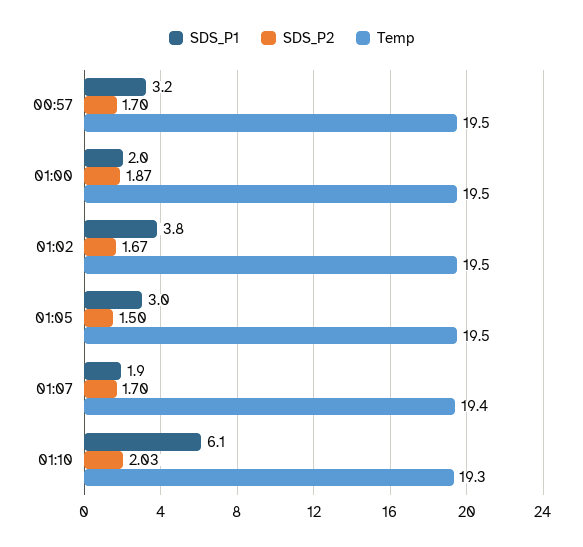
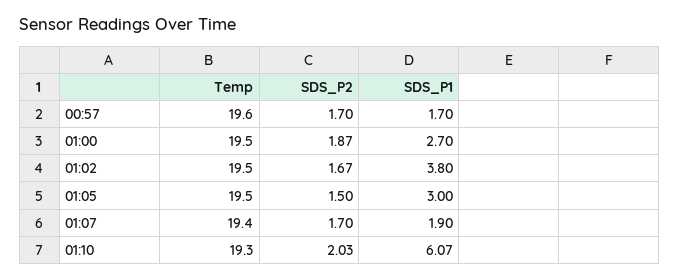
SDS_P1, 00:57: 3.2 -> 1.7
Temp, 00:57: 19.5 -> 19.6
SDS_P1, 01:00: 2 -> 2.7

